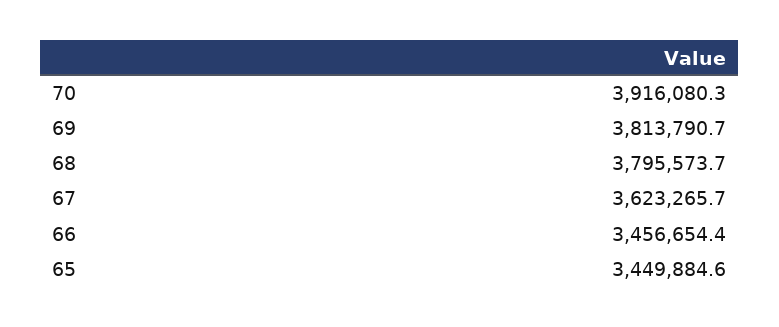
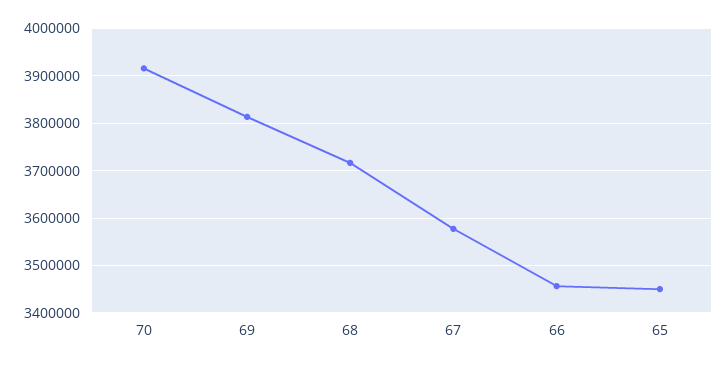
68: 3795573.7 -> 3720000
67: 3623265.7 -> 3580000

